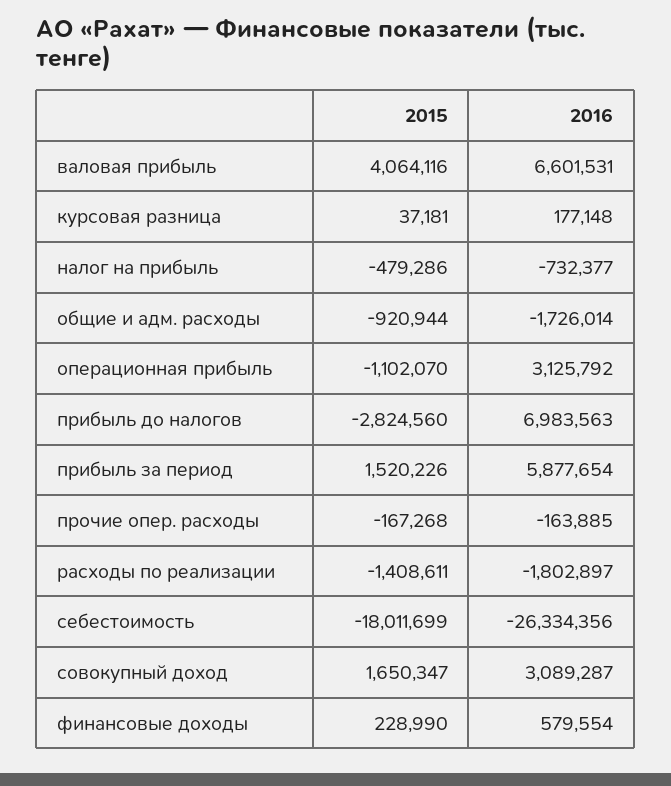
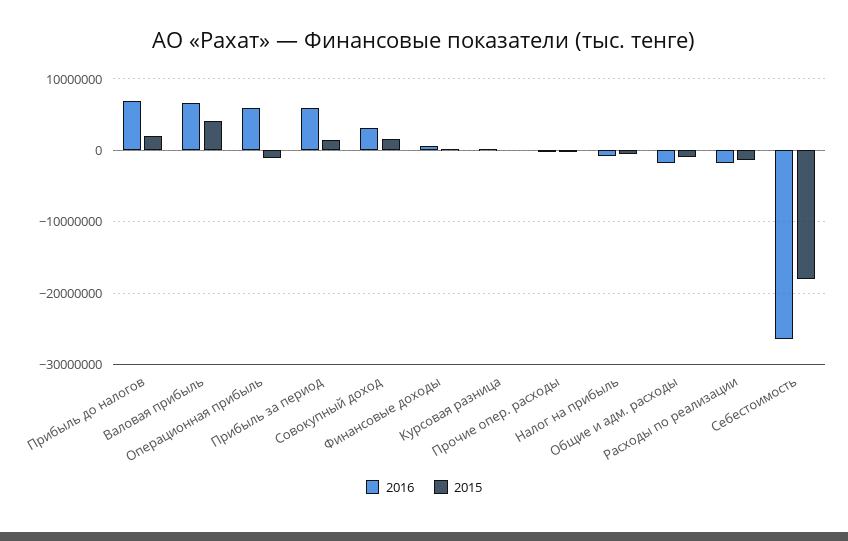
2016, операционная прибыль: 3125792 -> 6000000
2015, прибыль до налогов: -2824560 -> 2000000

